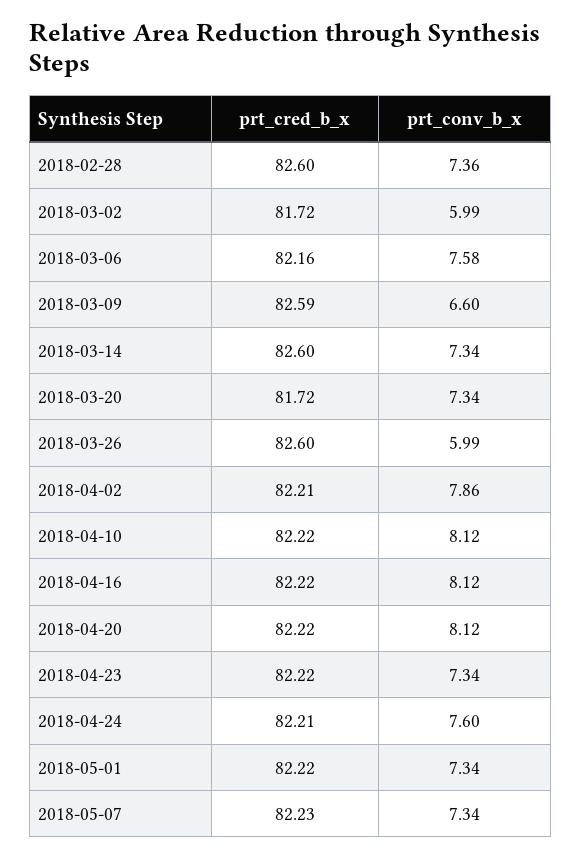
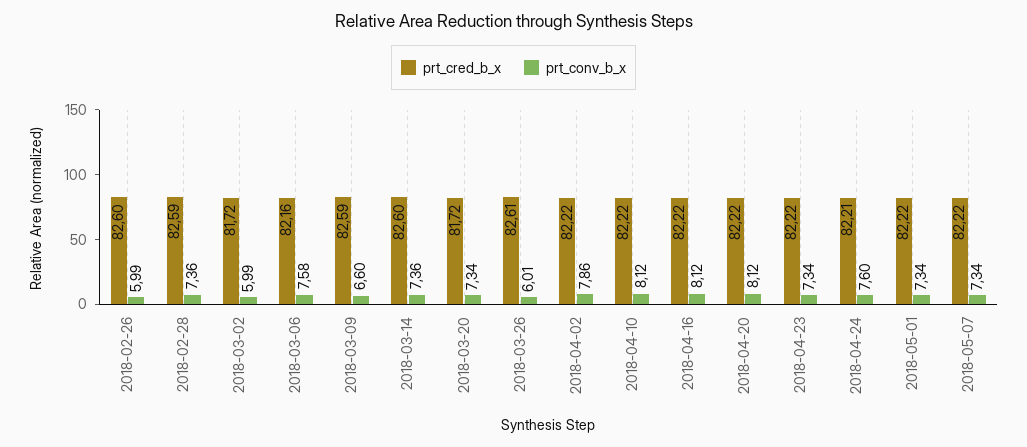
prt_cred_b_x, 2018-02-28: 82.6 -> 82.59
prt_conv_b_x, 2018-03-14: 7.34 -> 7.36
prt_cred_b_x, 2018-03-26: 82.6 -> 82.61
prt_conv_b_x, 2018-03-26: 5.99 -> 6.01
prt_cred_b_x, 2018-04-02: 82.21 -> 82.22
prt_cred_b_x, 2018-05-07: 82.23 -> 82.22
prt_cred_b_x, 2018-02-26: none -> 82.6
prt_conv_b_x, 2018-02-26: none -> 5.99

